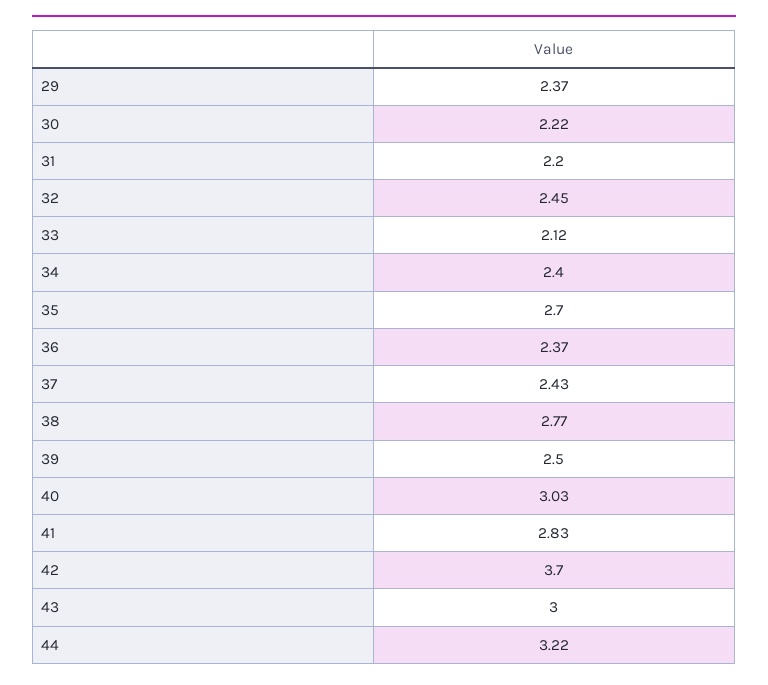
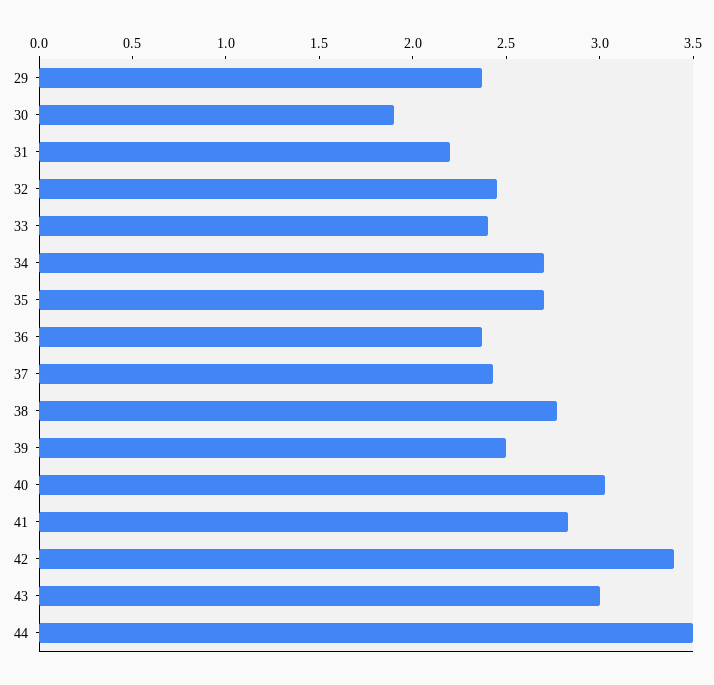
30: 2.22 -> 1.9
33: 2.12 -> 2.4
34: 2.4 -> 2.7
42: 3.7 -> 3.4
44: 3.22 -> 3.5

